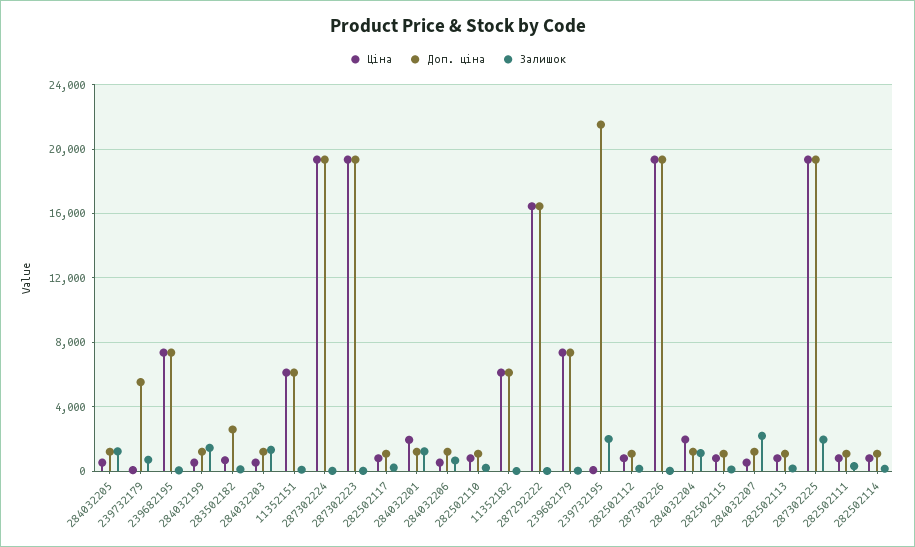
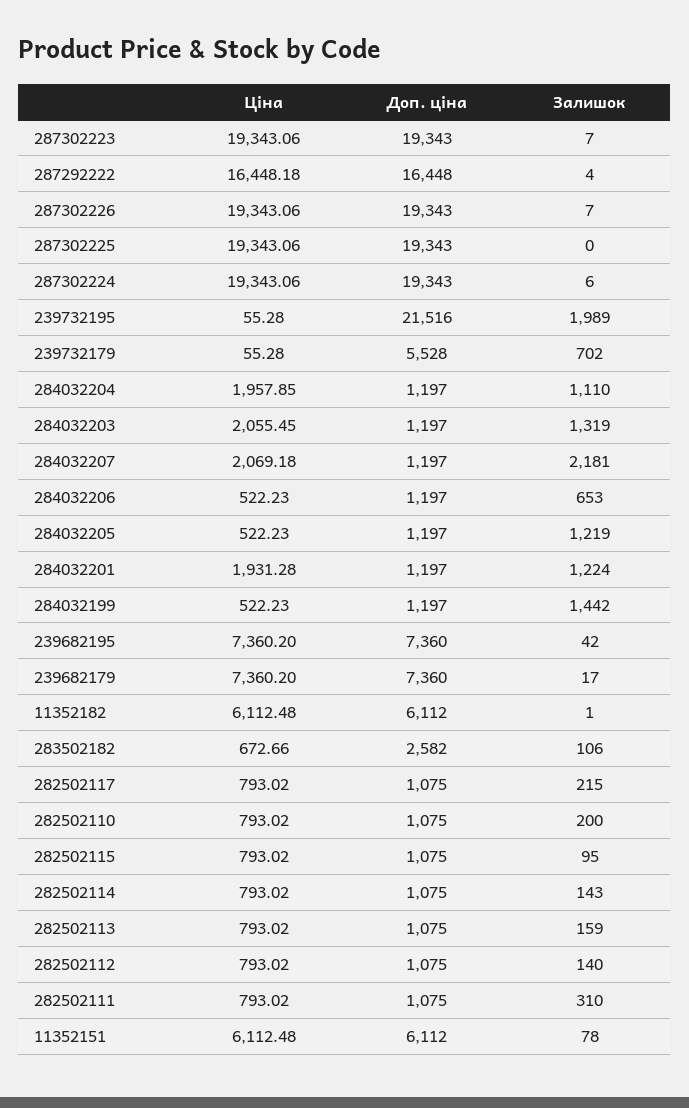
Ціна, 284032203: 500 -> 2055.45
Ціна, 284032207: 500 -> 2069.18
Залишок, 287302225: 2000 -> 0

